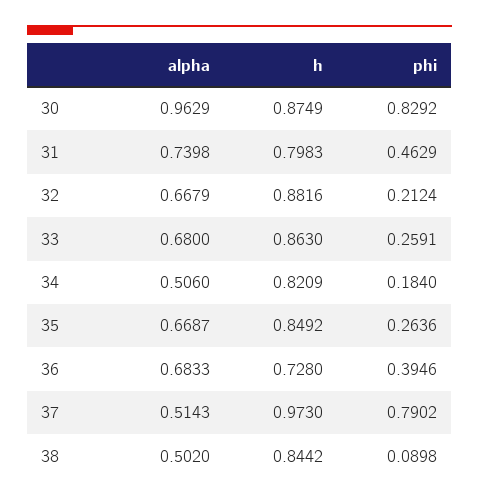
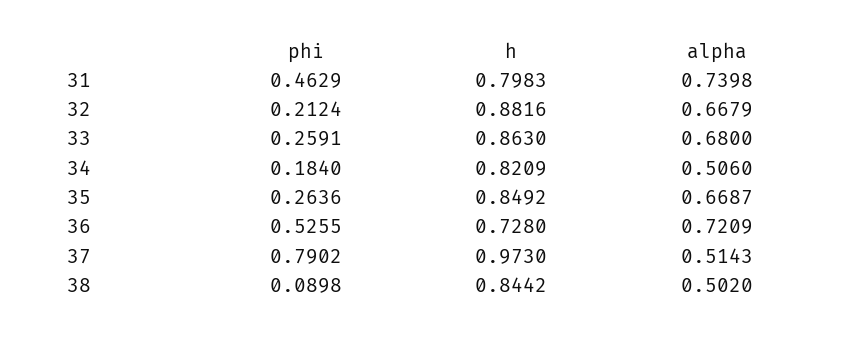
alpha, 30: 0.9629 -> none
h, 30: 0.8749 -> none
phi, 30: 0.8292 -> none
alpha, 36: 0.6833 -> 0.7209
phi, 36: 0.3946 -> 0.5255

